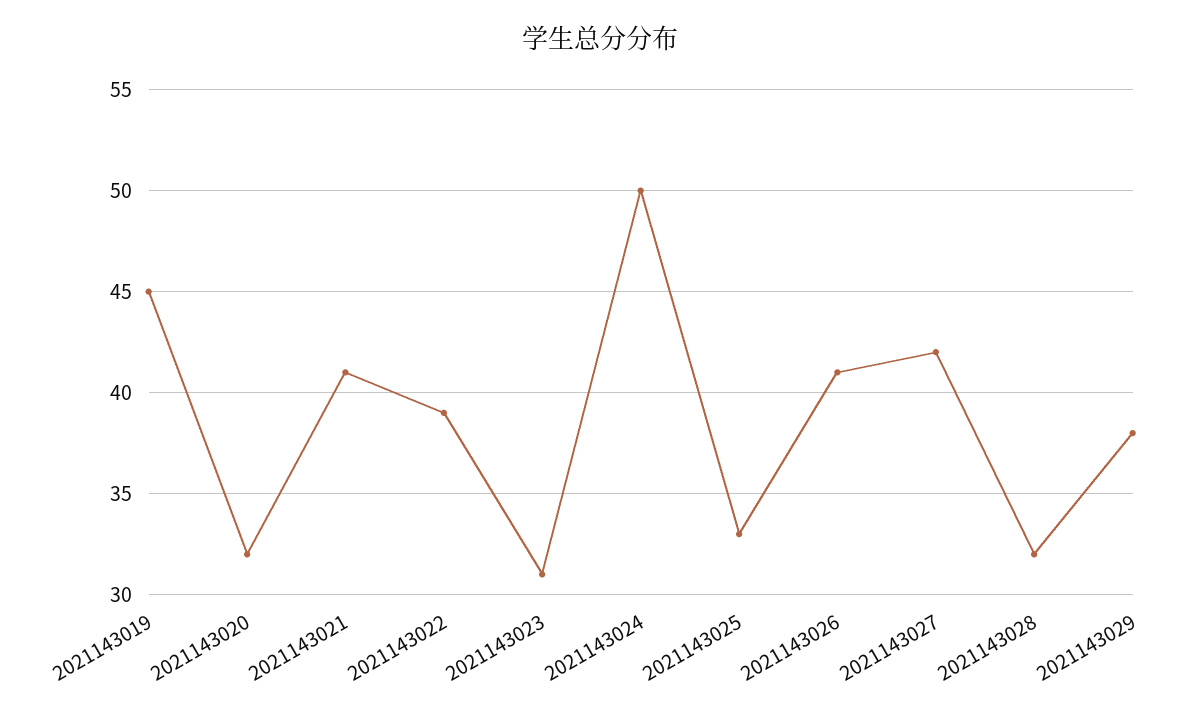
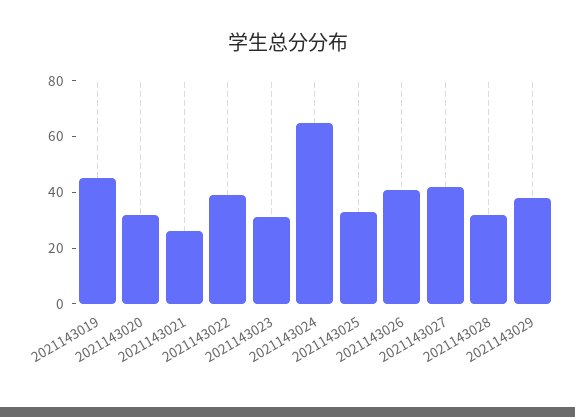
2021143021: 41 -> 25
2021143024: 50 -> 65

